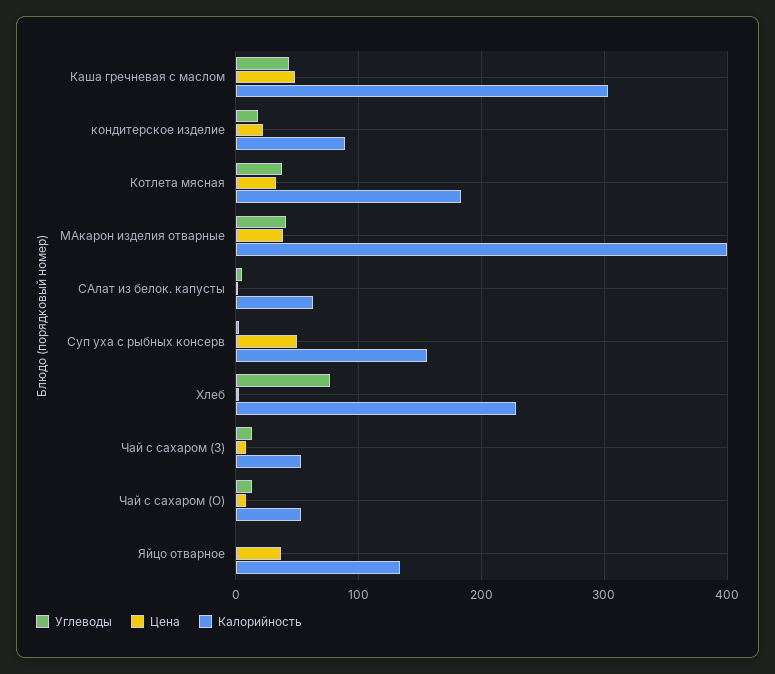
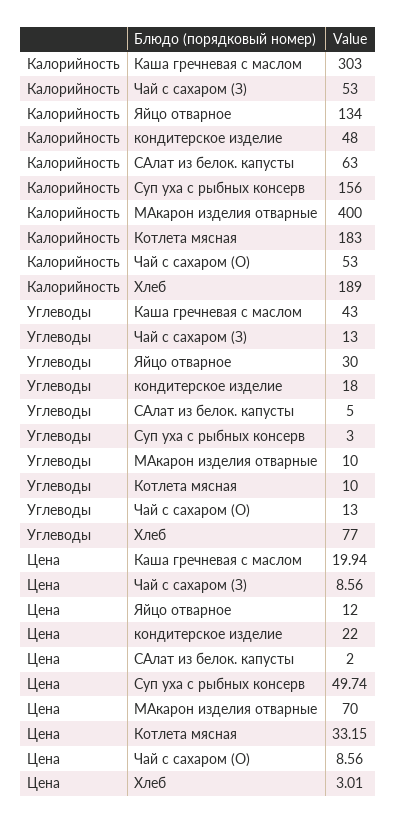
Цена, Каша гречневая с маслом: 50 -> 19.94
Калорийность, кондитерское изделие: 90 -> 48
Углеводы, Котлета мясная: 40 -> 10
Углеводы, МАкарон изделия отварные: 40 -> 10
Цена, МАкарон изделия отварные: 40 -> 70
Калорийность, Хлеб: 230 -> 189
Углеводы, Яйцо отварное: 0 -> 30
Цена, Яйцо отварное: 40 -> 12

